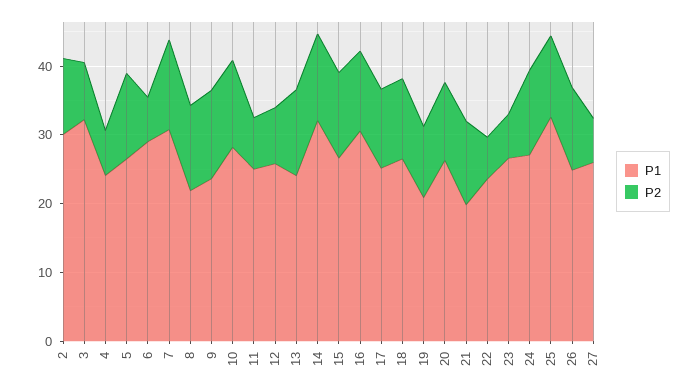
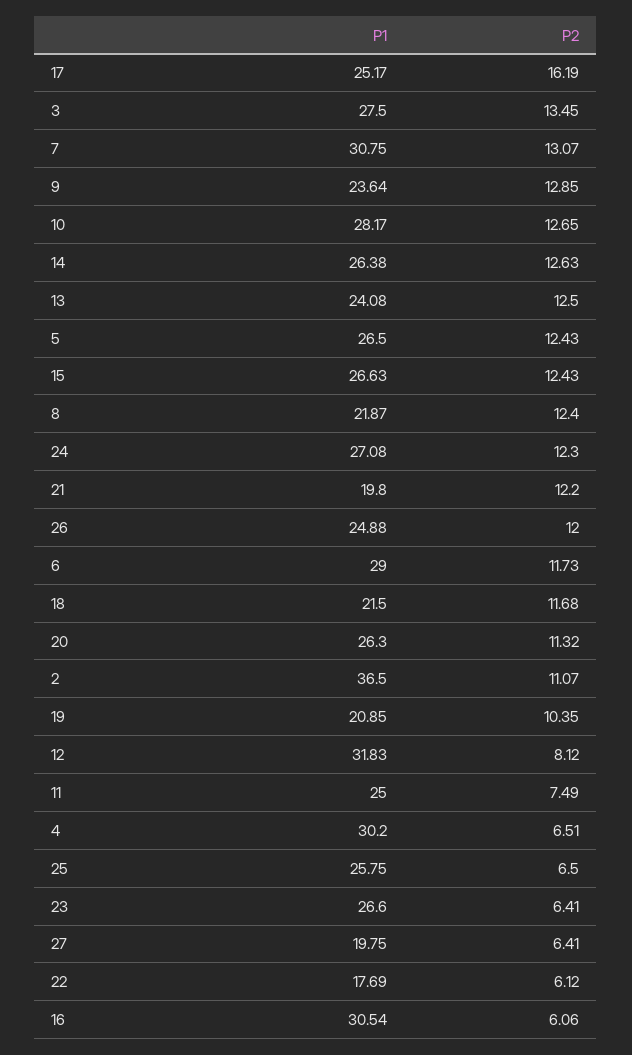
P1, 2: 30 -> 36.5
P1, 3: 32 -> 27.5
P2, 3: 8 -> 13.45
P1, 4: 24 -> 30.2
P2, 6: 6 -> 11.73
P1, 12: 26 -> 31.83
P1, 14: 32 -> 26.38
P2, 16: 12 -> 6.06
P2, 17: 12 -> 16.19
P1, 18: 26 -> 21.5
P1, 22: 24 -> 17.69
P1, 25: 32 -> 25.75
P2, 25: 12 -> 6.5
P1, 27: 26 -> 19.75

